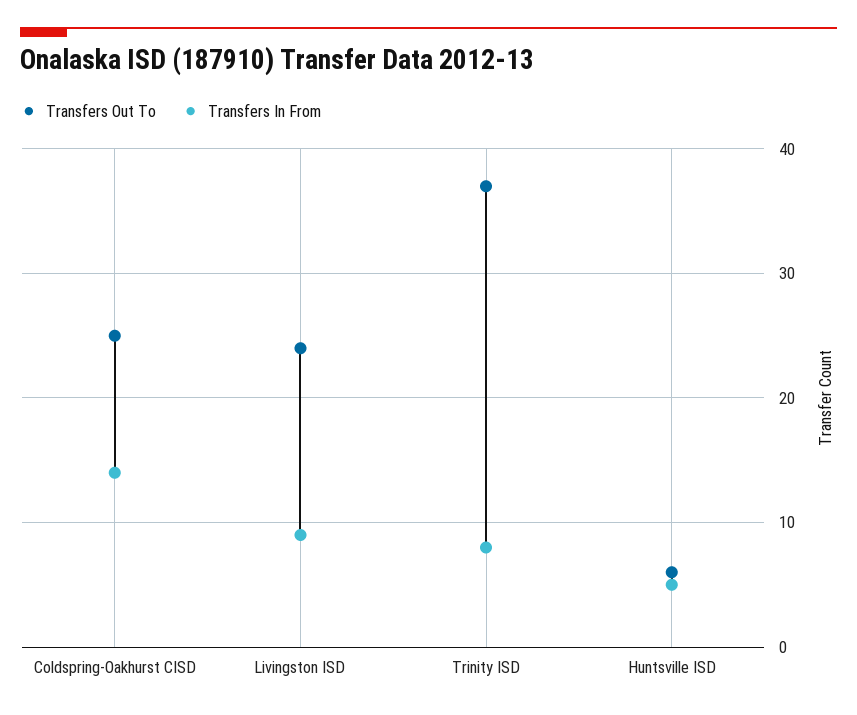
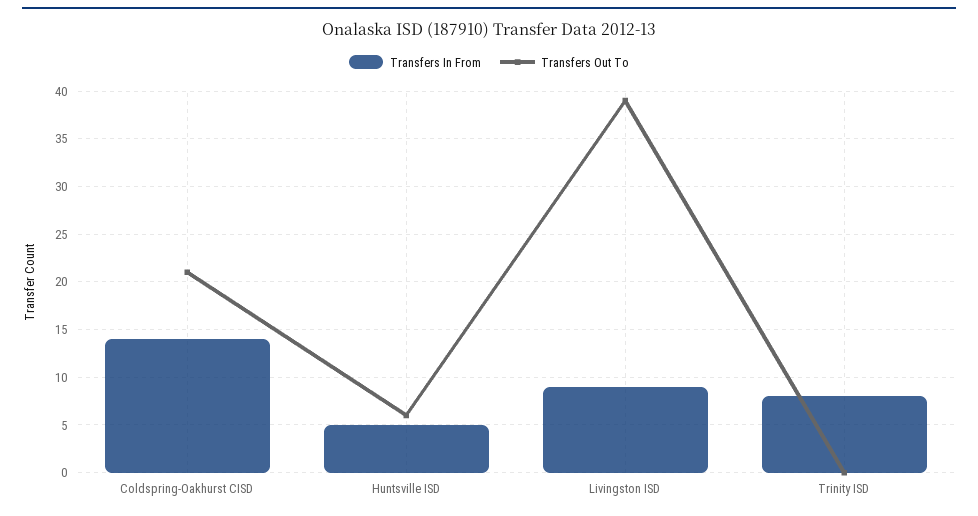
Transfers Out To, Coldspring-Oakhurst CISD: 25 -> 21
Transfers Out To, Livingston ISD: 24 -> 39
Transfers Out To, Trinity ISD: 37 -> 0

